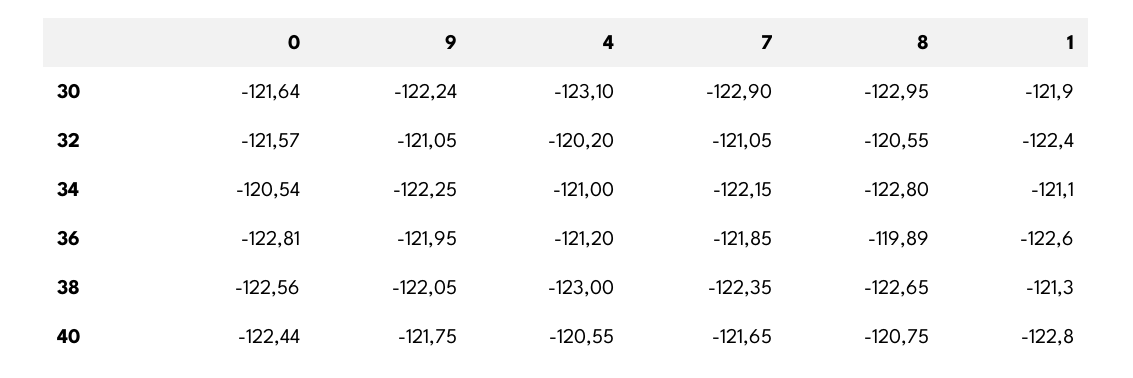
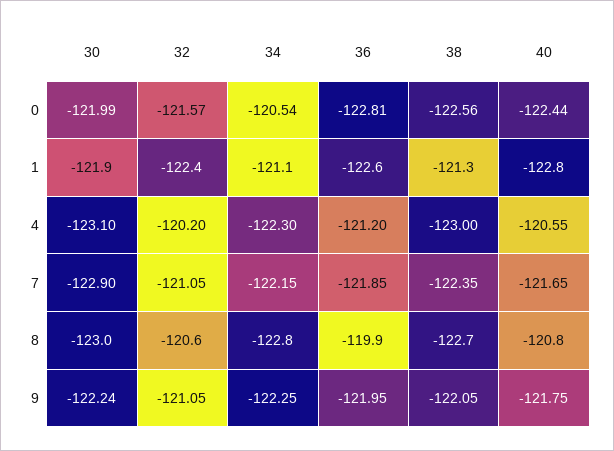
0, 30: -121.64 -> -121.99
4, 34: -121 -> -122.3

